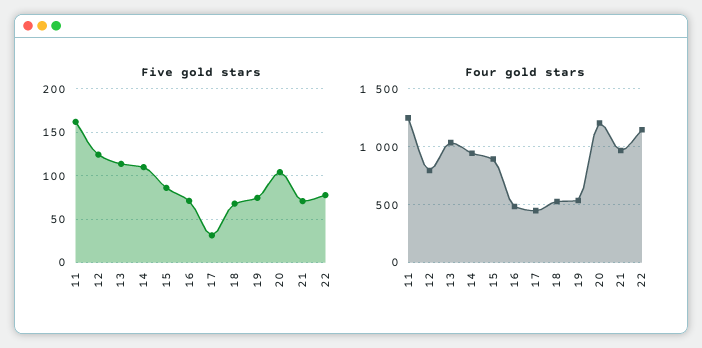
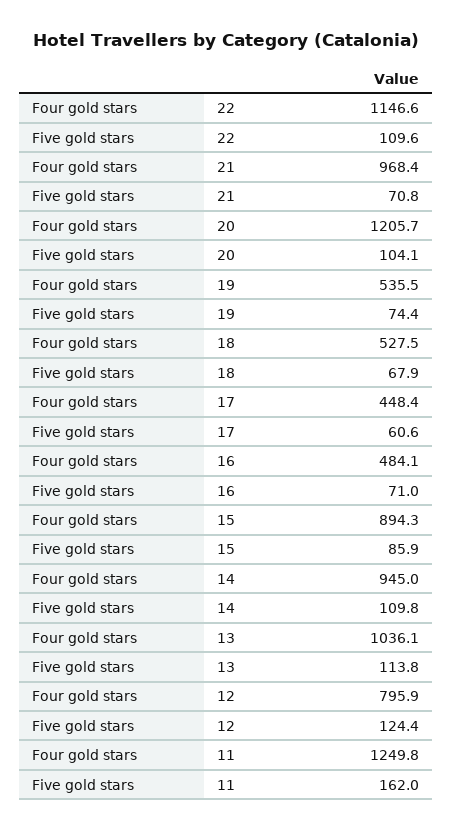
Five gold stars, 17: 30 -> 60.6
Five gold stars, 22: 80 -> 109.6

